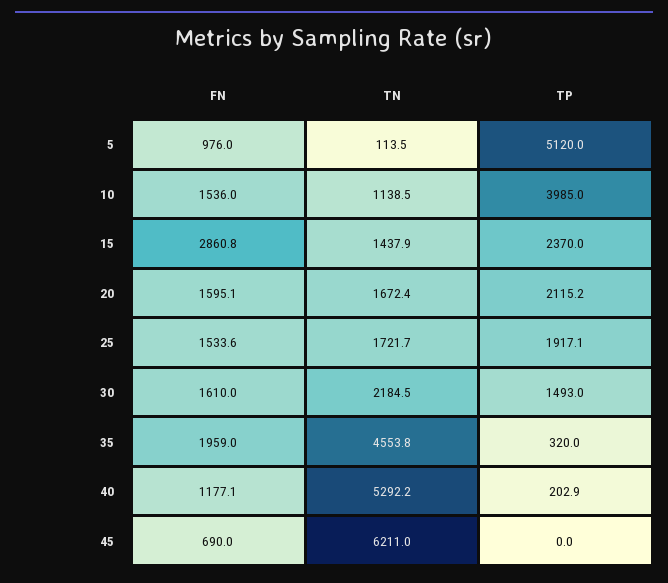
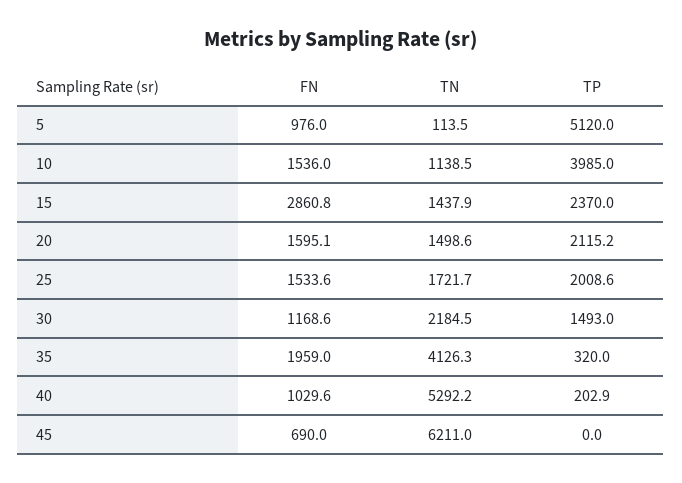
TN, 20: 1672.4 -> 1498.6
TP, 25: 1917.1 -> 2008.6
FN, 30: 1610 -> 1168.6
TN, 35: 4553.8 -> 4126.3
FN, 40: 1177.1 -> 1029.6

